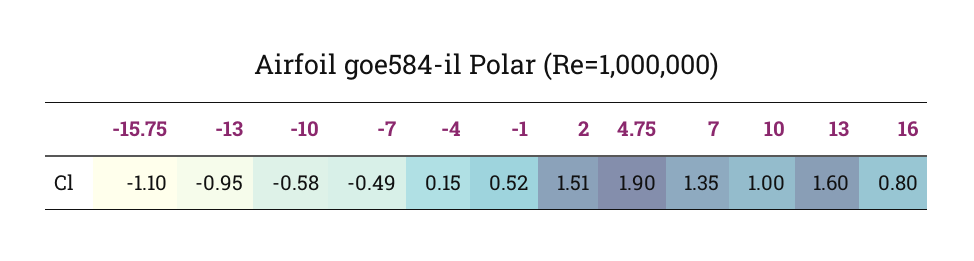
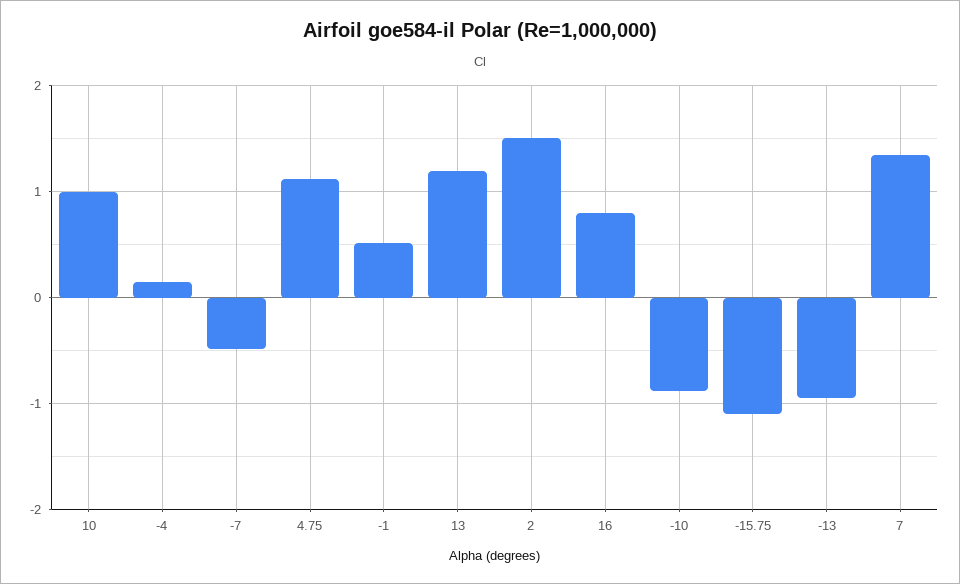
-10: -0.58 -> -0.9
4.75: 1.9 -> 1.1
13: 1.6 -> 1.2

